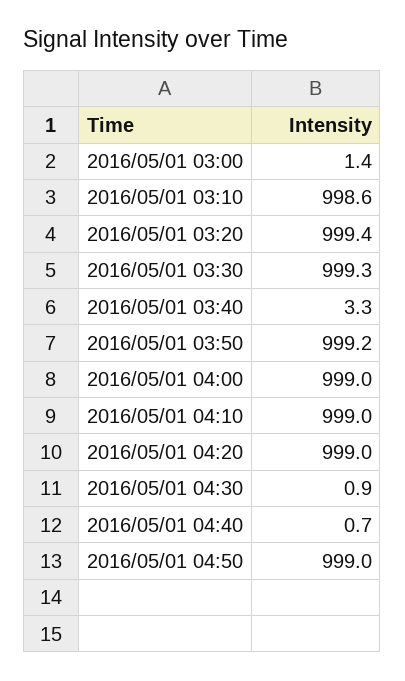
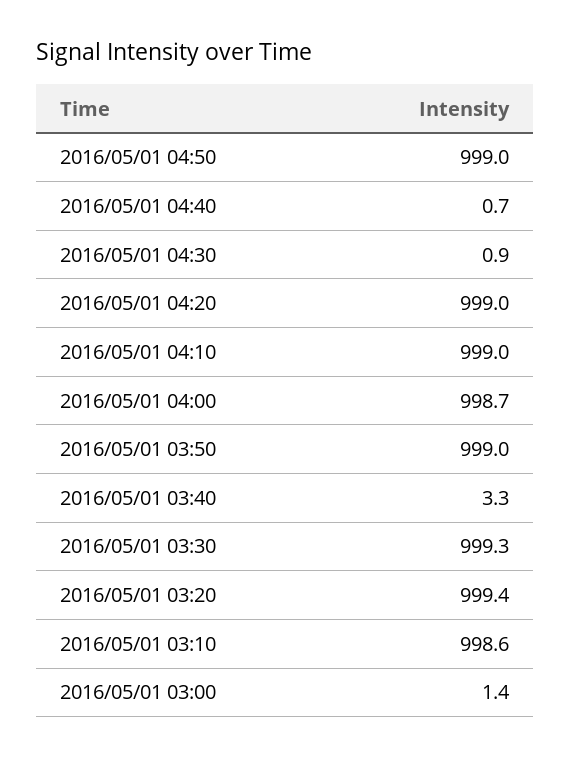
2016/05/01 03:50: 999.2 -> 999
2016/05/01 04:00: 999 -> 998.7

